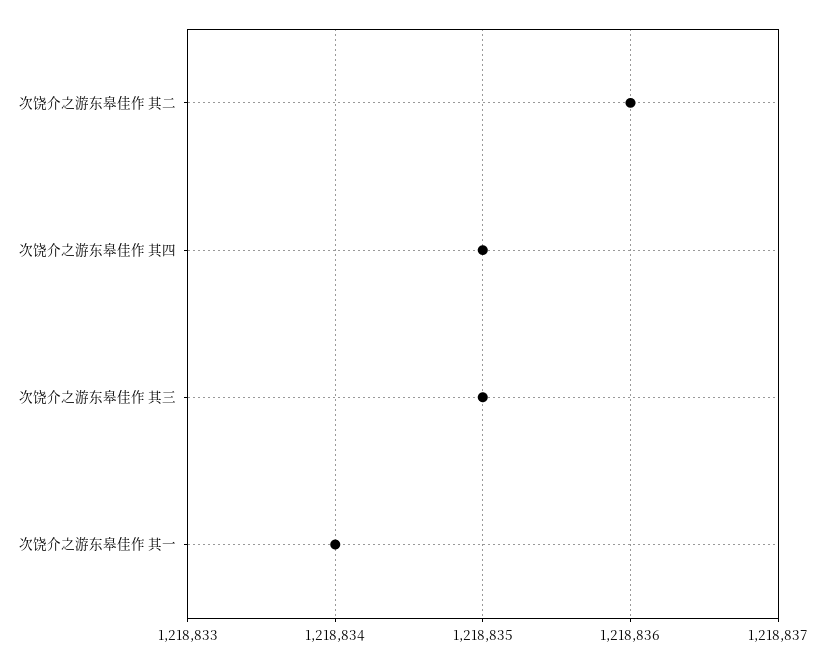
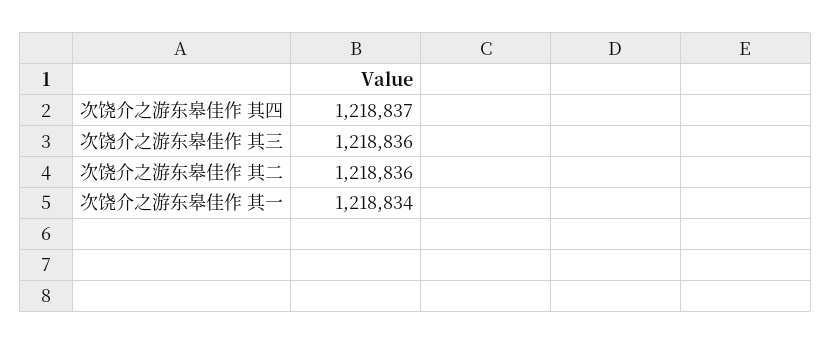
次饶介之游东皋佳作 其四: 1218835 -> 1218837
次饶介之游东皋佳作 其三: 1218835 -> 1218836

